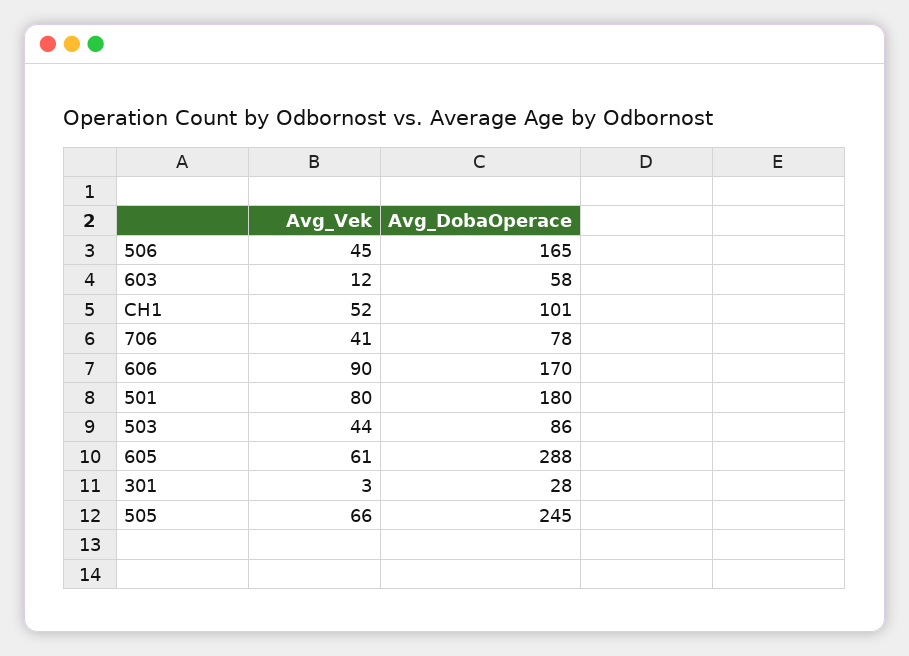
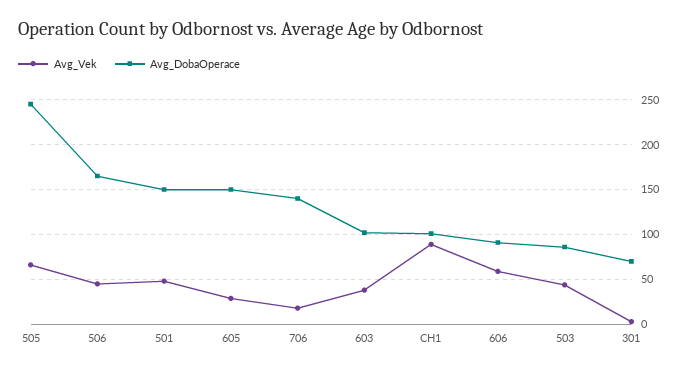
Avg_Vek, 603: 12 -> 40
Avg_DobaOperace, 603: 58 -> 100
Avg_Vek, CH1: 52 -> 90
Avg_Vek, 706: 41 -> 20
Avg_DobaOperace, 706: 78 -> 140
Avg_Vek, 606: 90 -> 60
Avg_DobaOperace, 606: 170 -> 90
Avg_Vek, 501: 80 -> 50
Avg_DobaOperace, 501: 180 -> 150
Avg_Vek, 605: 61 -> 30
Avg_DobaOperace, 605: 288 -> 150
Avg_DobaOperace, 301: 28 -> 70

